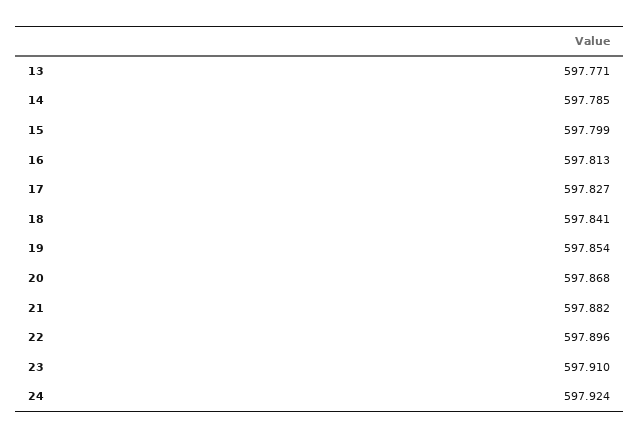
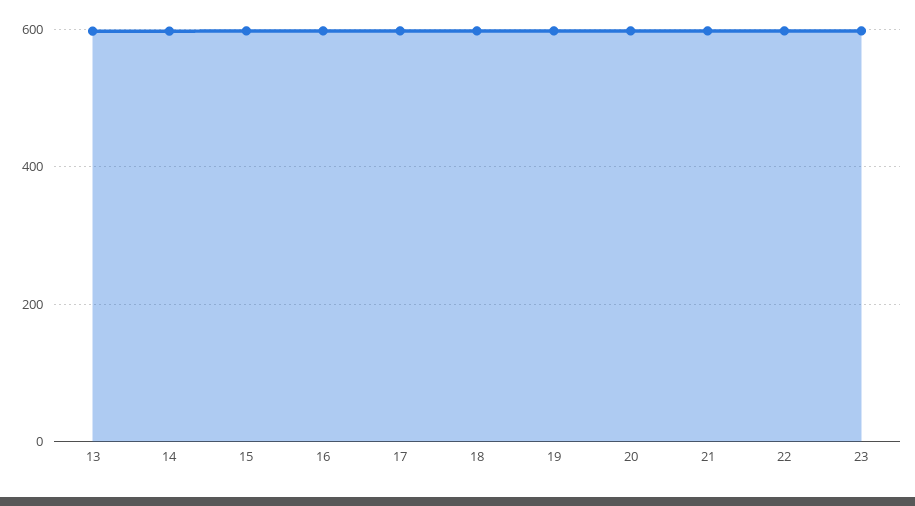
24: 597.924 -> none

